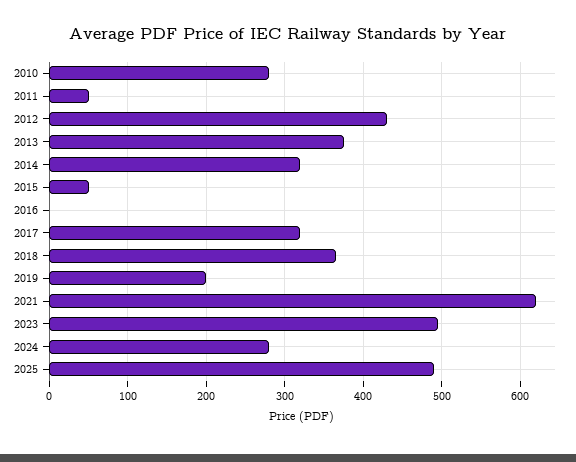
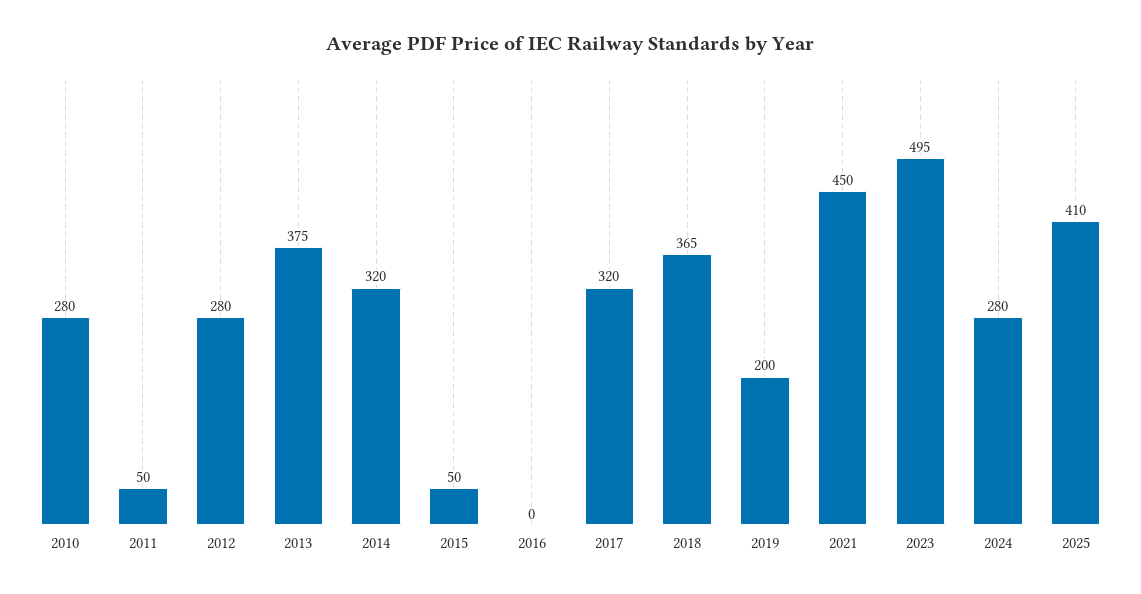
2012: 430 -> 280
2021: 620 -> 450
2025: 490 -> 410

